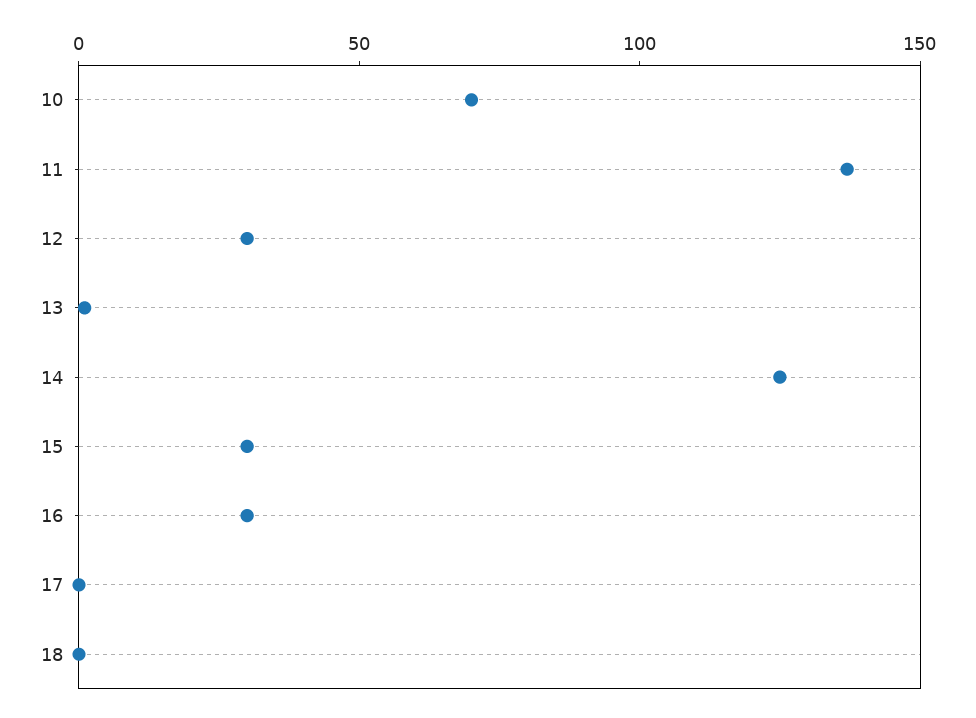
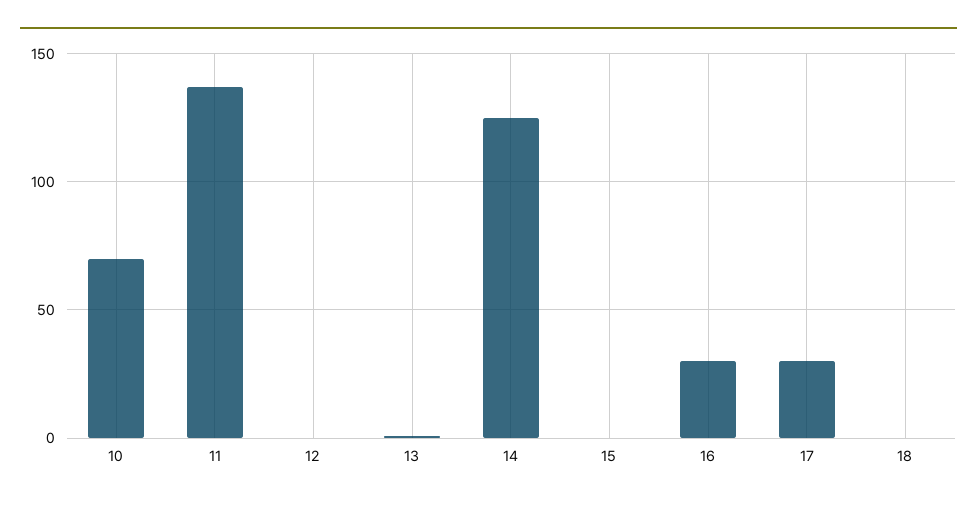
12: 30 -> 0
15: 30 -> 0
17: 0 -> 30

